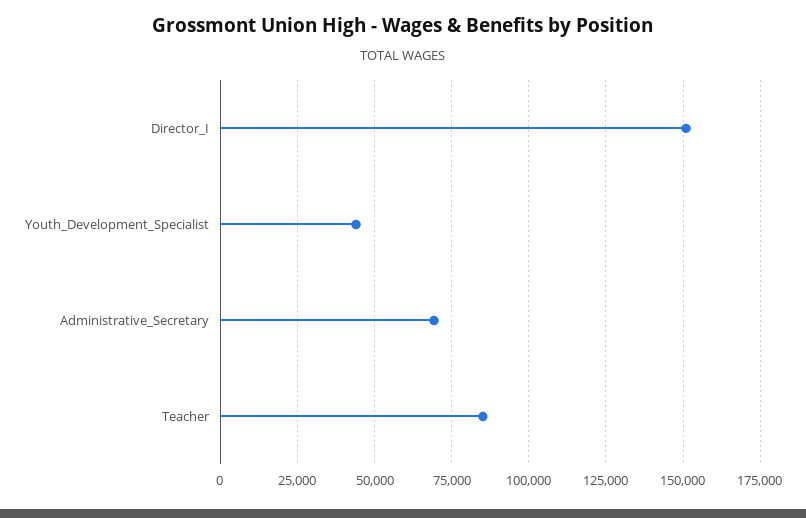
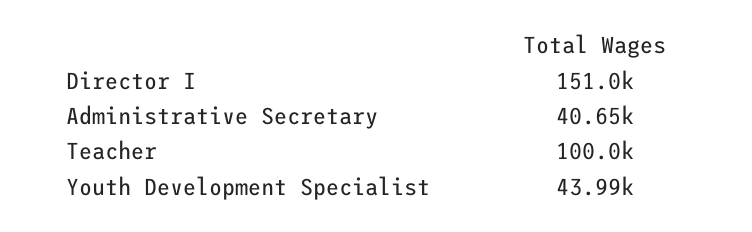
Administrative_Secretary: 70000 -> 40650
Teacher: 85000 -> 100000

